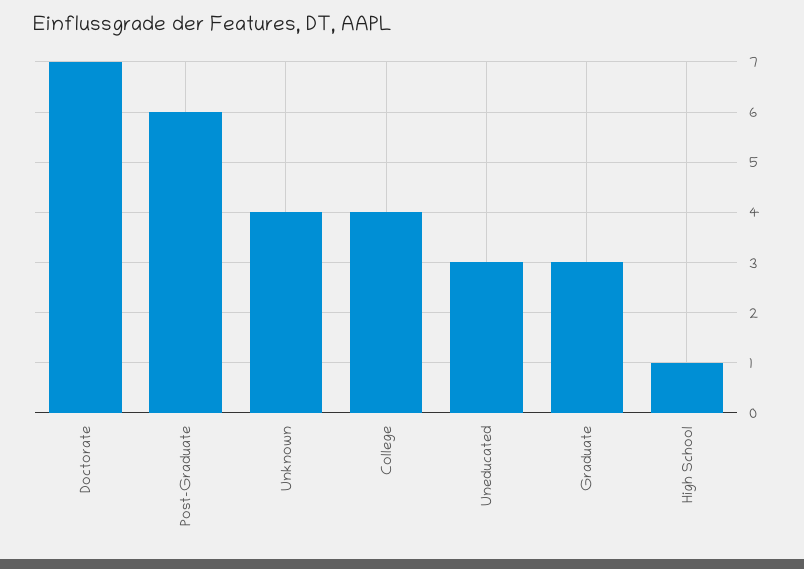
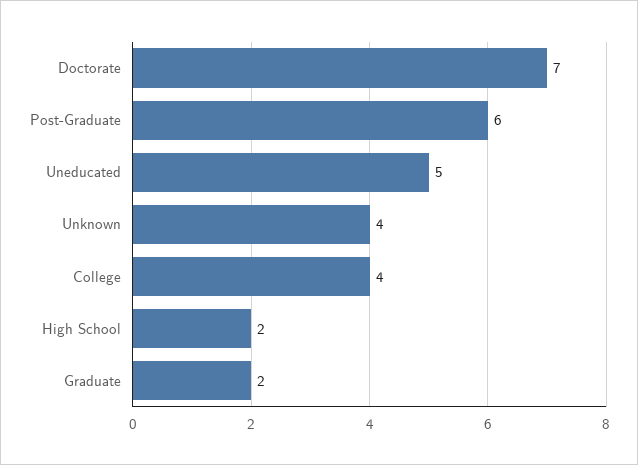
Uneducated: 3 -> 5
Graduate: 3 -> 2
High School: 1 -> 2

